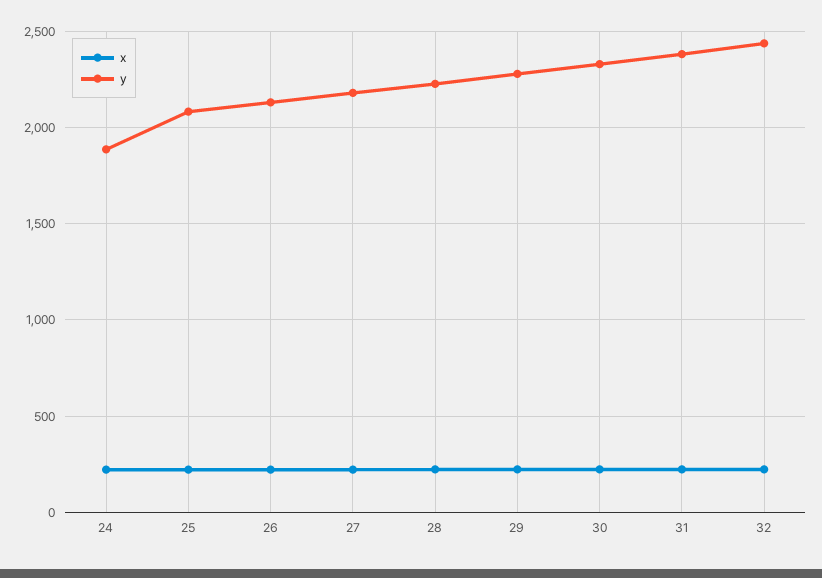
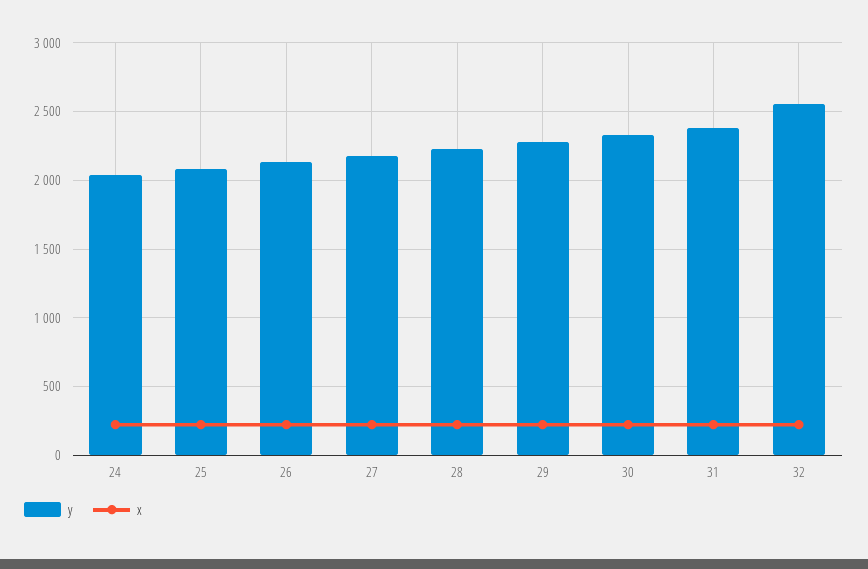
y, 24: 1900 -> 2050
y, 32: 2450 -> 2550

